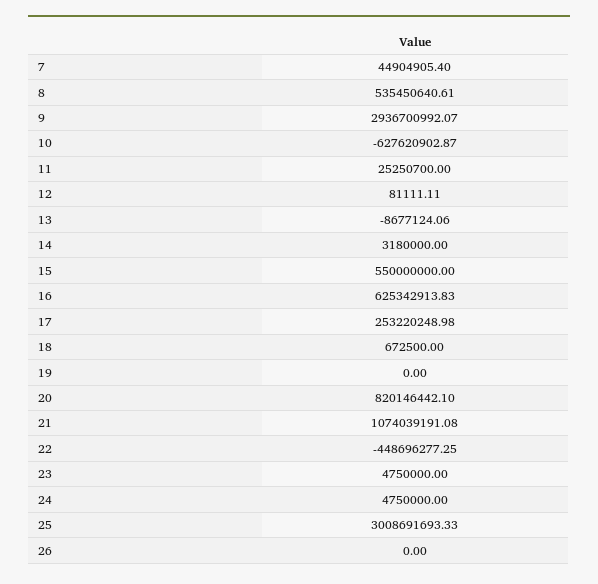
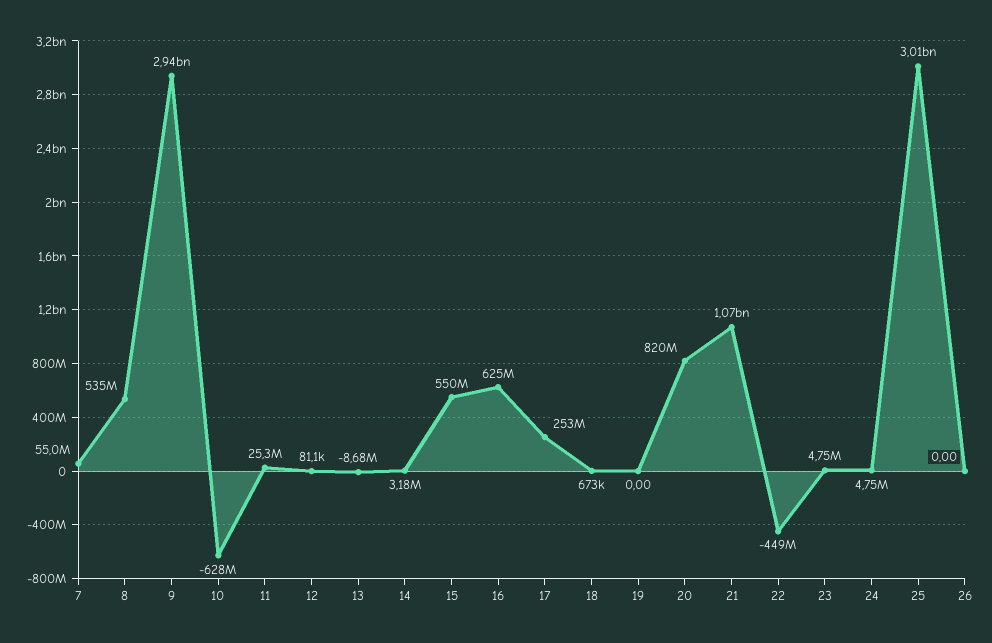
7: 44904905.4 -> 55000000

